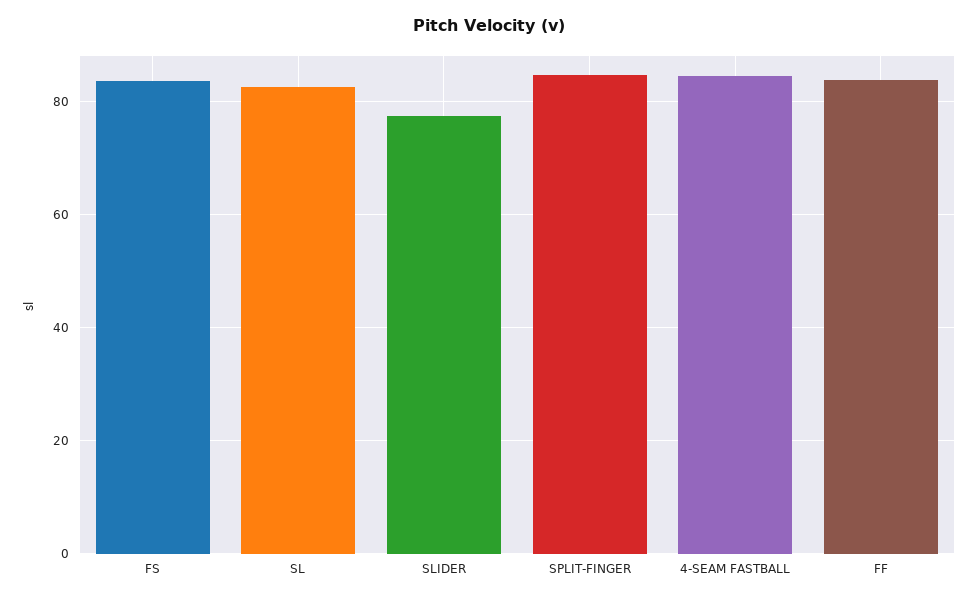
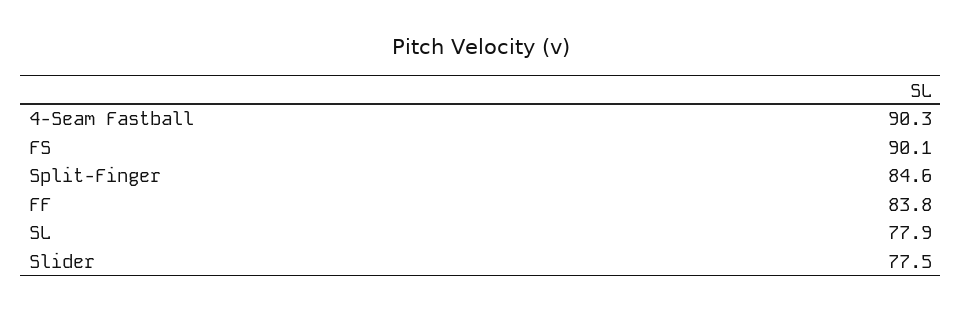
FS: 84 -> 90.1
SL: 82 -> 77.9
4-SEAM FASTBALL: 84 -> 90.3

